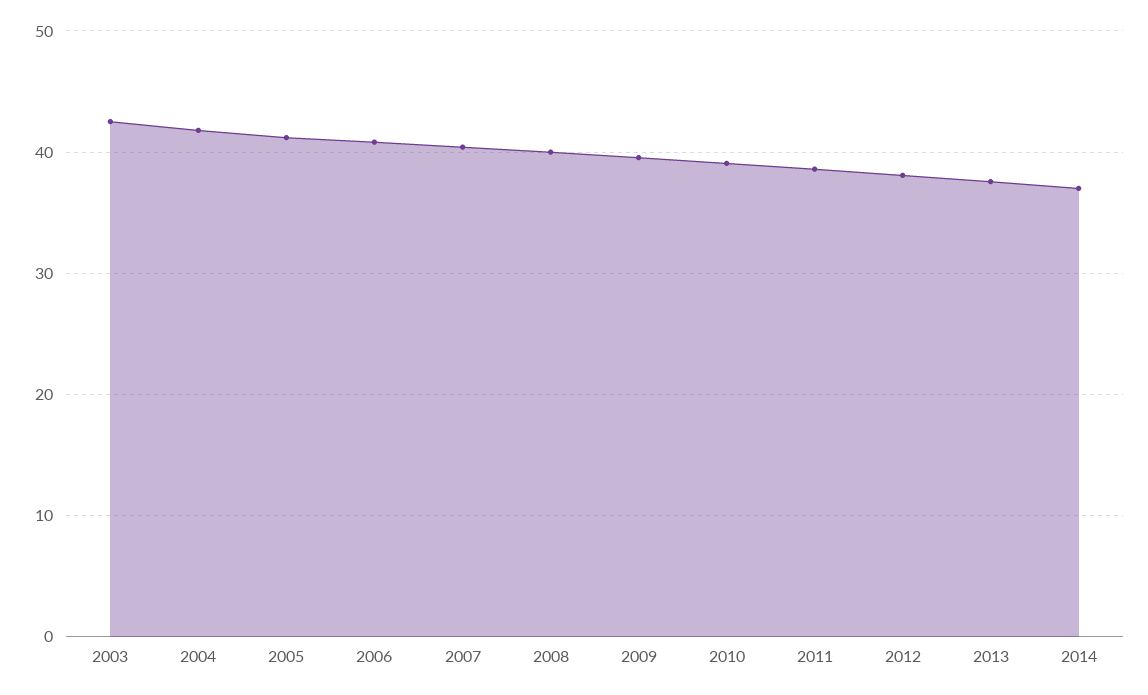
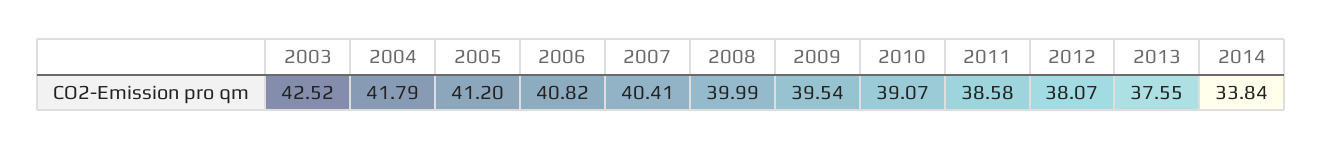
2014: 37 -> 33.84

